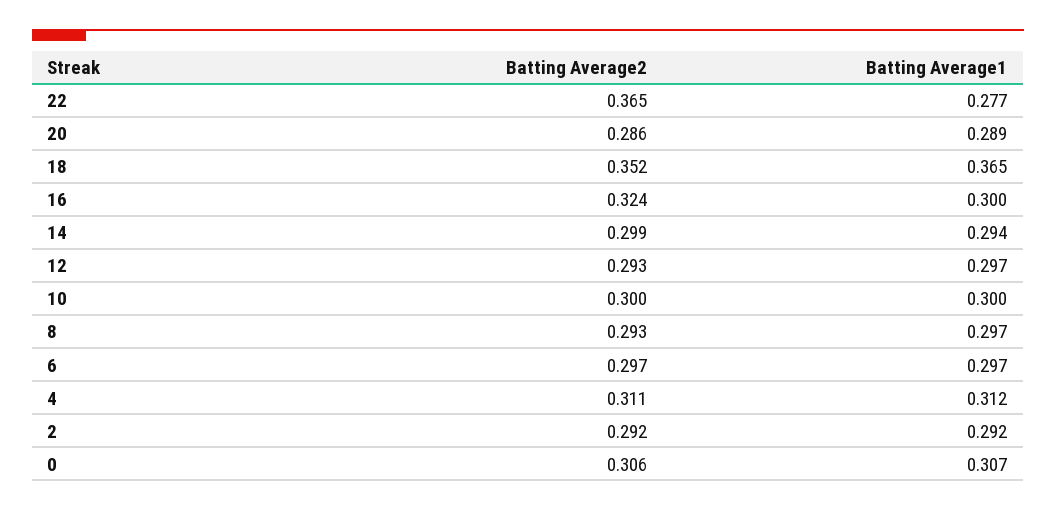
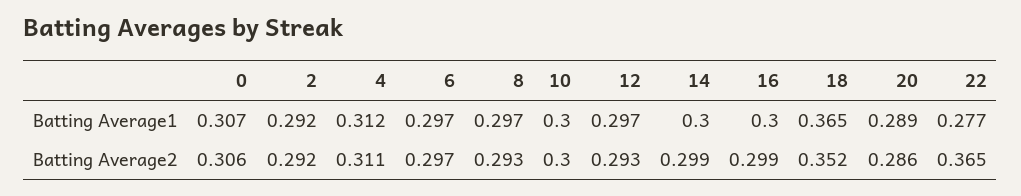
Batting Average2, 16: 0.324 -> 0.299
Batting Average1, 14: 0.294 -> 0.3

